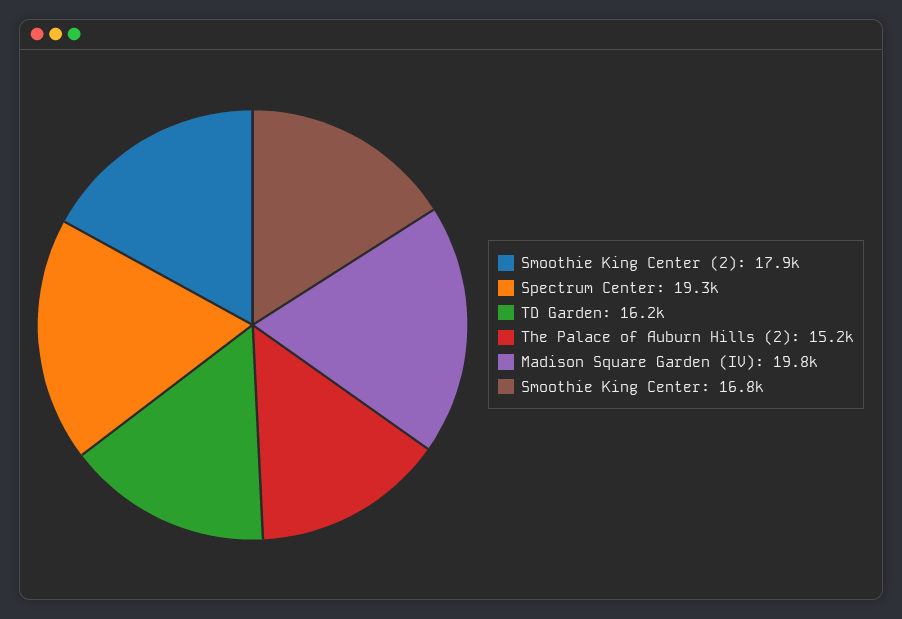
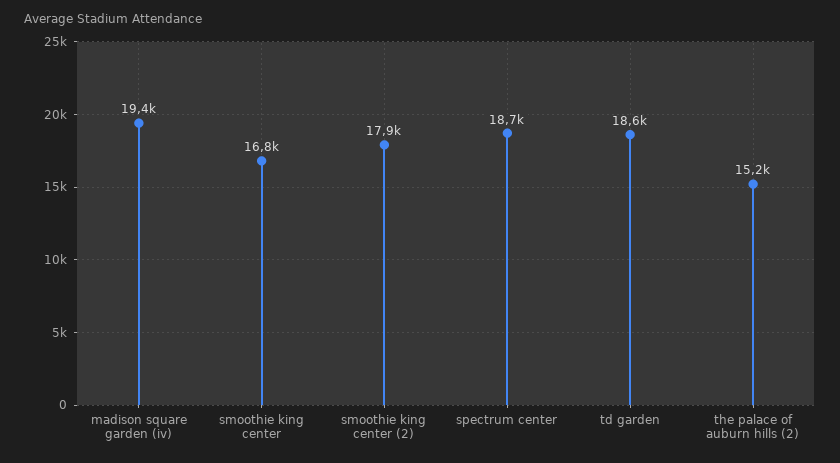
Spectrum Center: 19300 -> 18700
TD Garden: 16200 -> 18600
Madison Square Garden (IV): 19800 -> 19400

